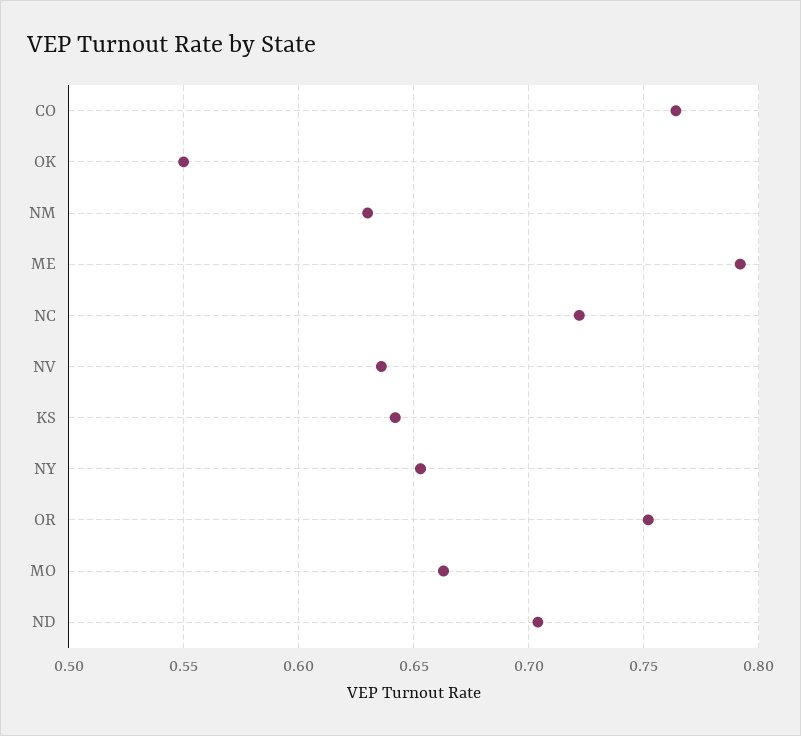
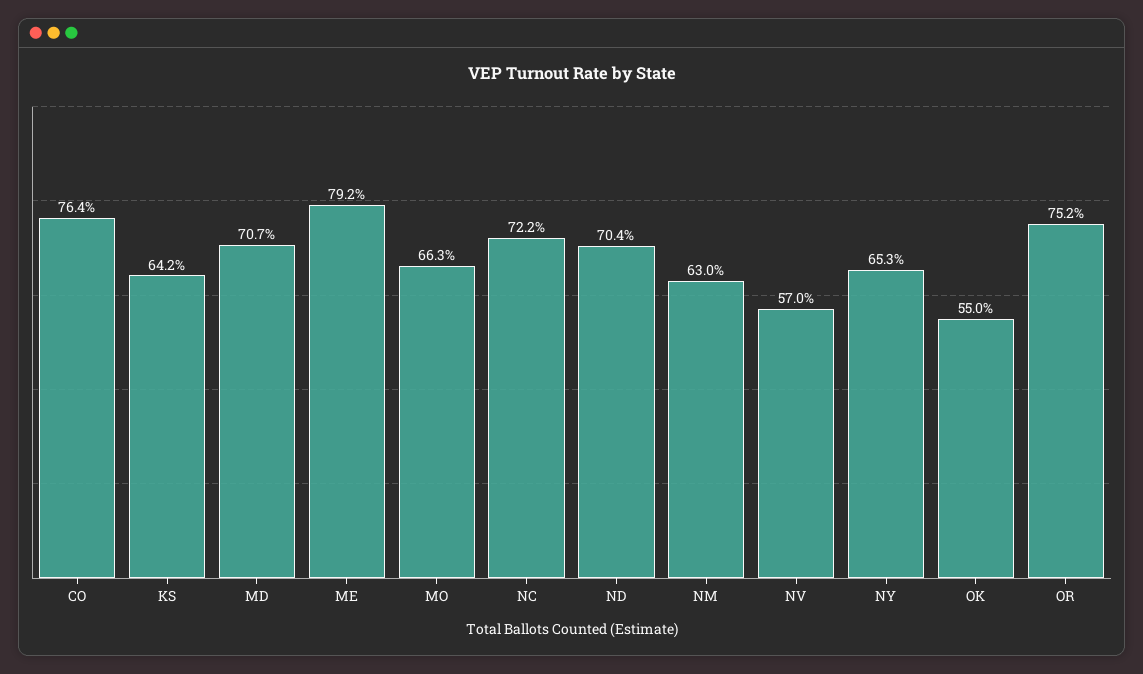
NV: 0.635 -> 0.57
MD: none -> 0.707

